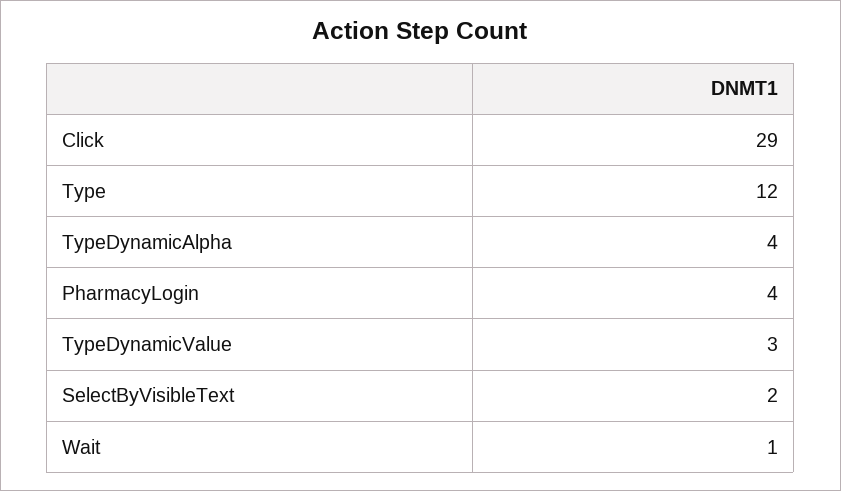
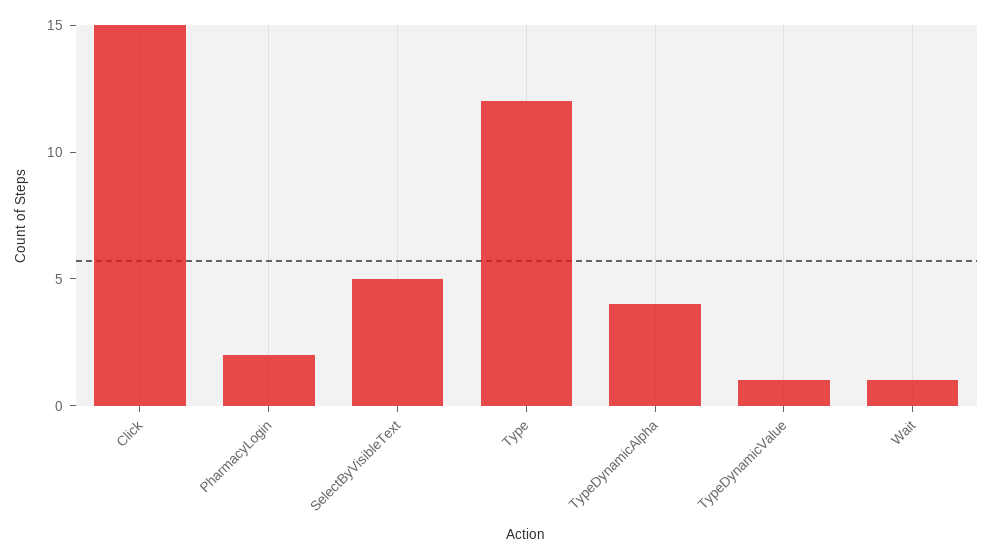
Click: 29 -> 15
PharmacyLogin: 4 -> 2
TypeDynamicValue: 3 -> 1
SelectByVisibleText: 2 -> 5

